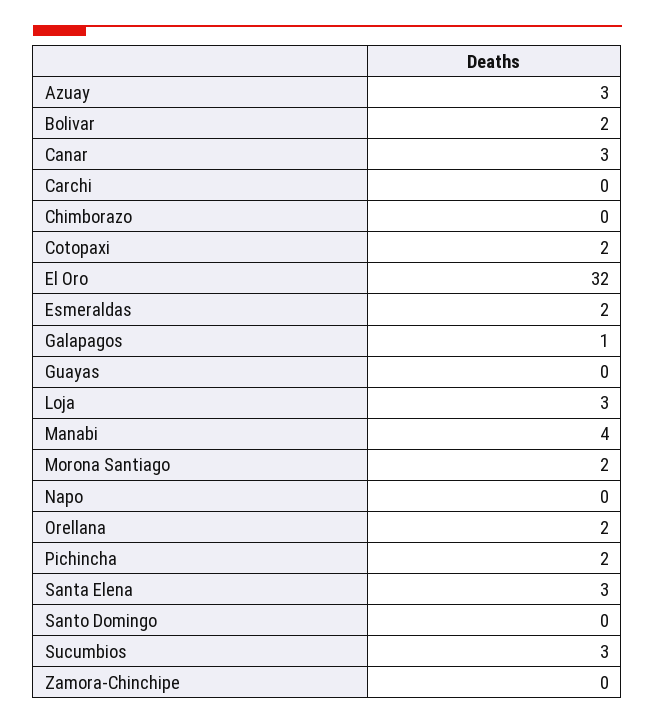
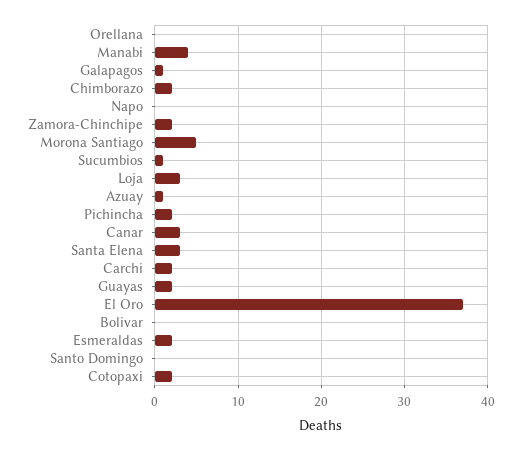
Azuay: 3 -> 1
Bolivar: 2 -> 0
Carchi: 0 -> 2
Chimborazo: 0 -> 2
El Oro: 32 -> 37
Guayas: 0 -> 2
Morona Santiago: 2 -> 5
Orellana: 2 -> 0
Sucumbios: 3 -> 1
Zamora-Chinchipe: 0 -> 2

